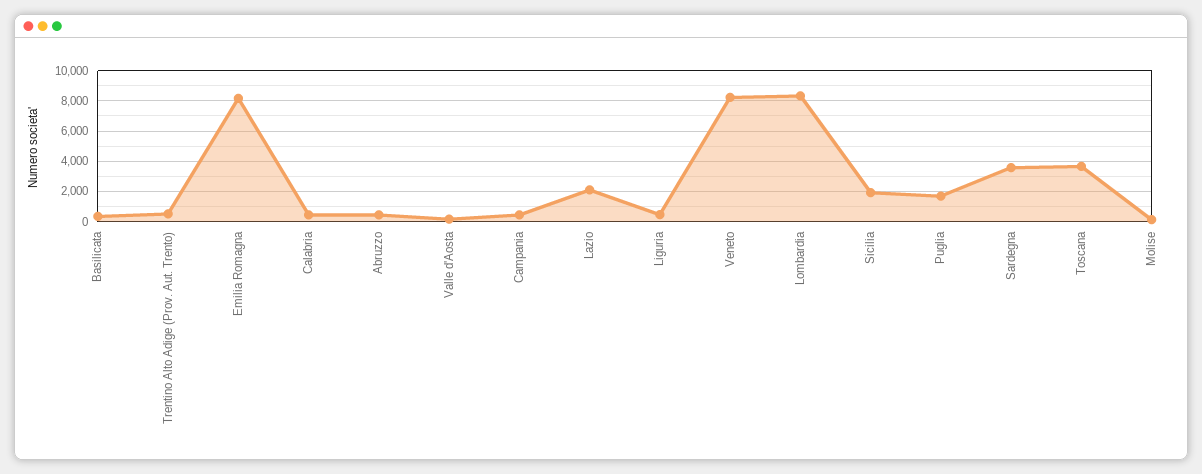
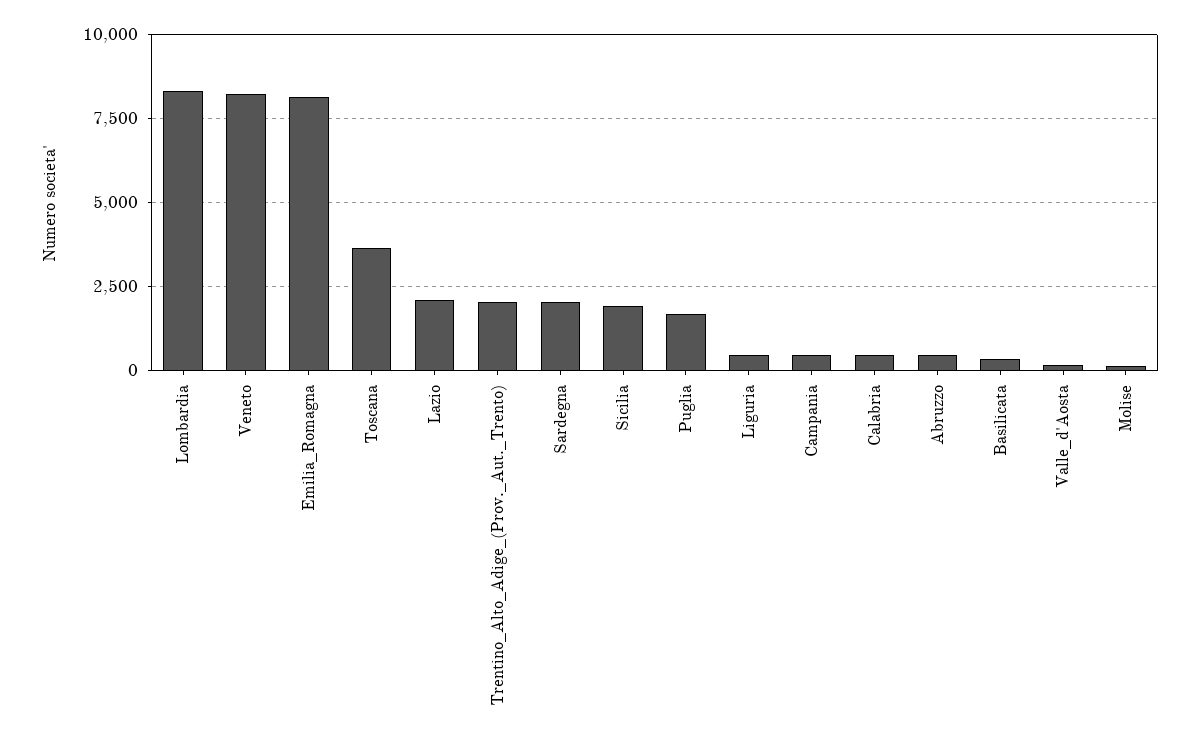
Trentino Alto Adige (Prov. Aut. Trento): 500 -> 2000
Sardegna: 3500 -> 2000

